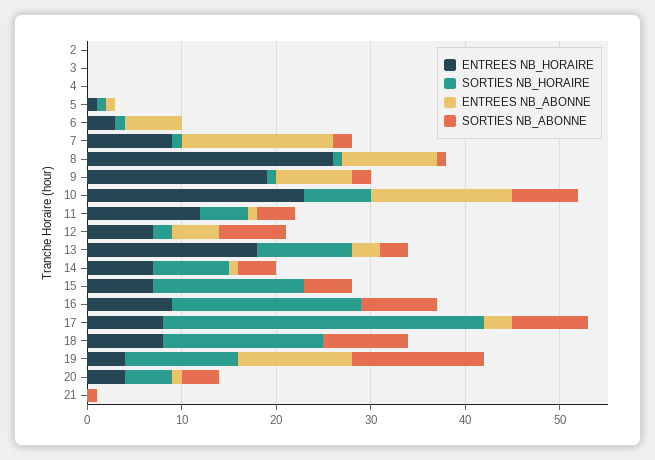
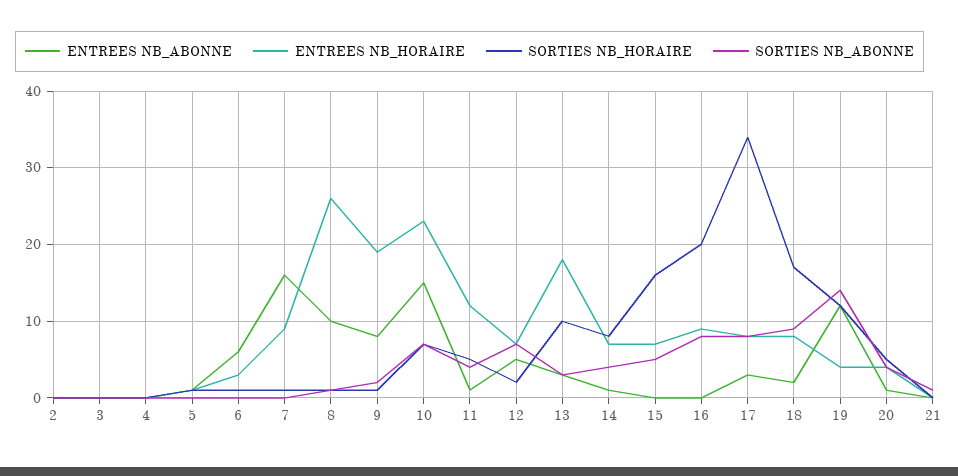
SORTIES NB_ABONNE, 7: 2 -> 0
ENTREES NB_ABONNE, 18: 0 -> 2

